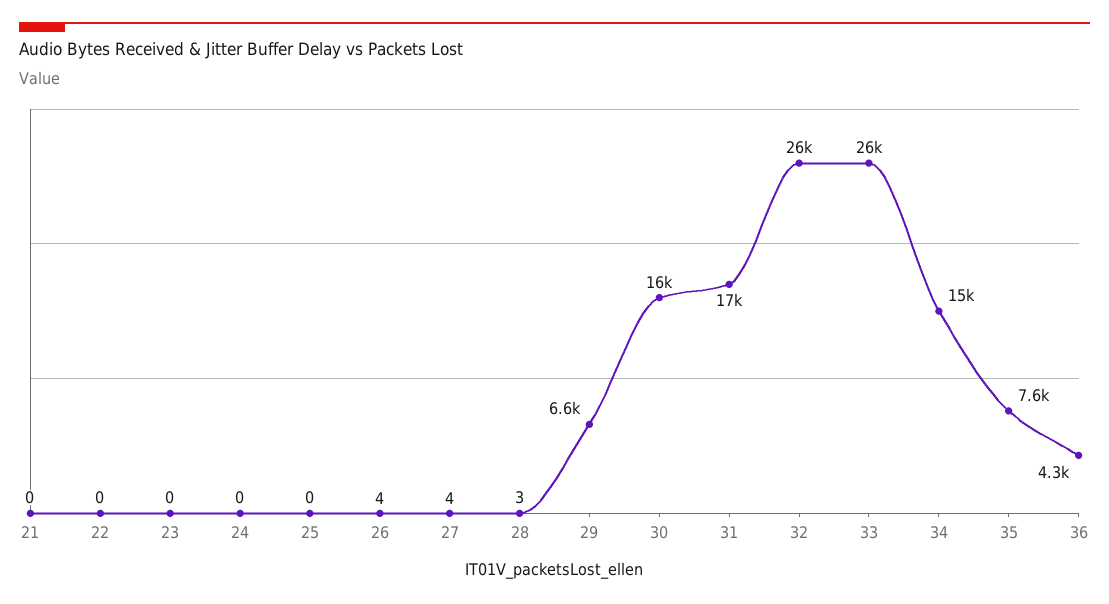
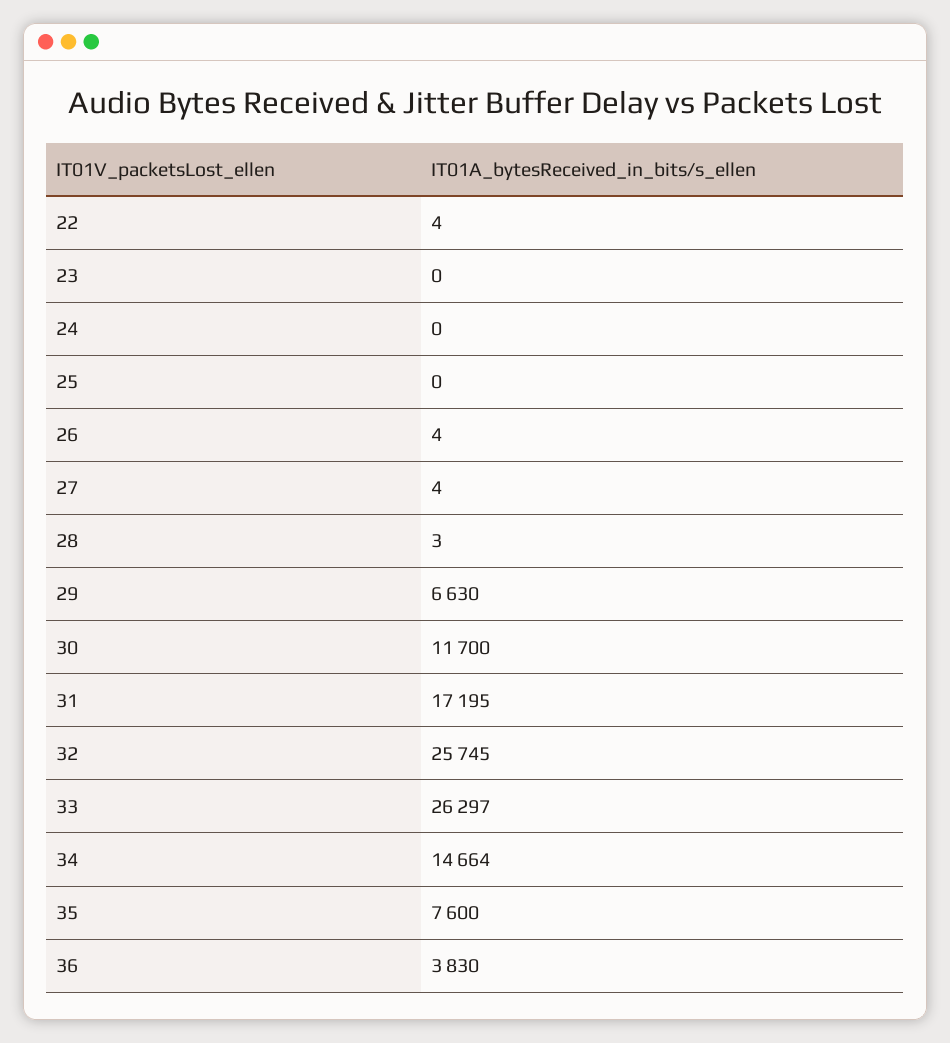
21: 0 -> none
22: 0 -> 4
30: 16000 -> 11700
36: 4300 -> 3830

